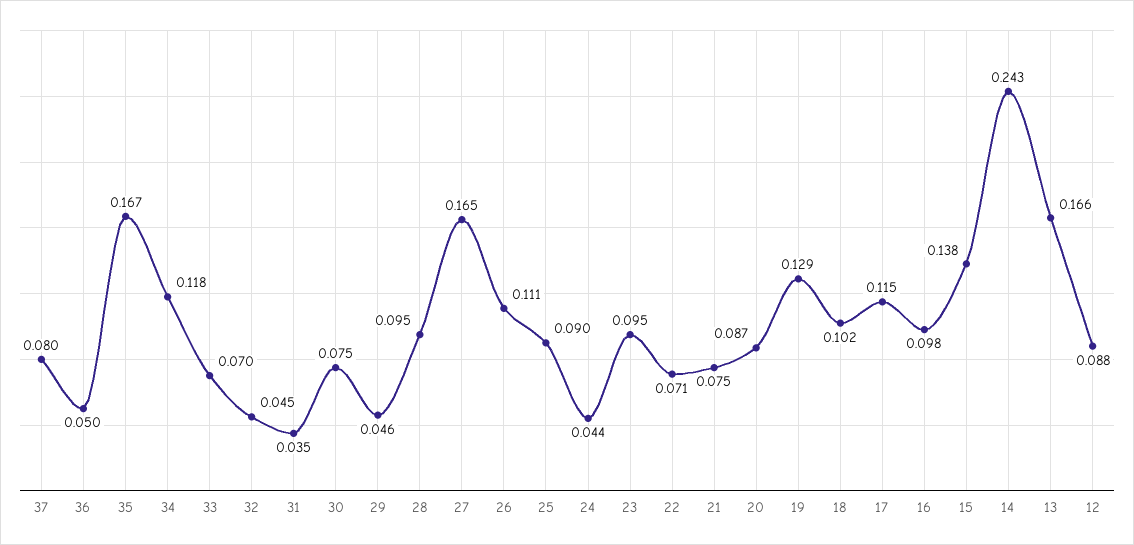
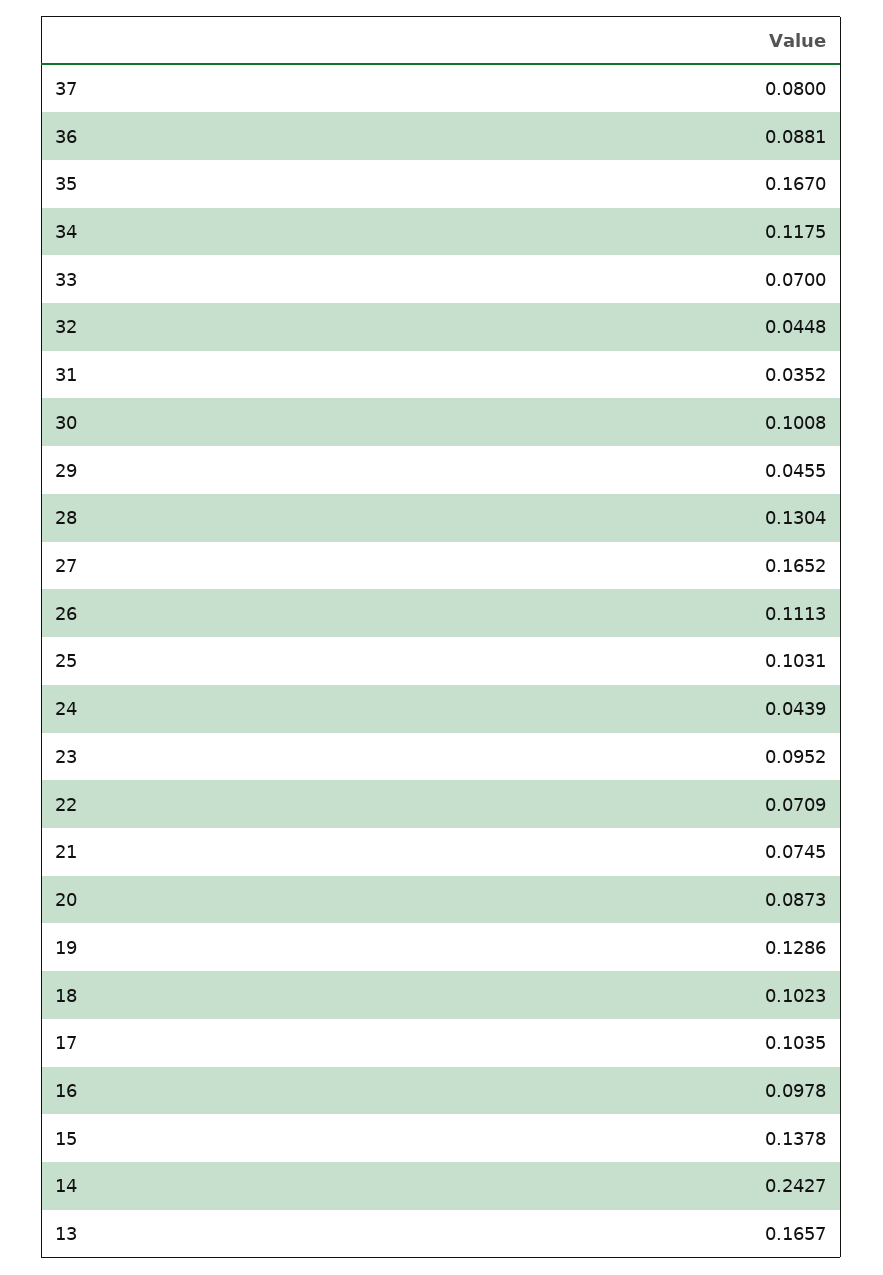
36: 0.05 -> 0.0881
30: 0.075 -> 0.1008
28: 0.095 -> 0.1304
25: 0.09 -> 0.1031
17: 0.115 -> 0.1035
12: 0.088 -> none

